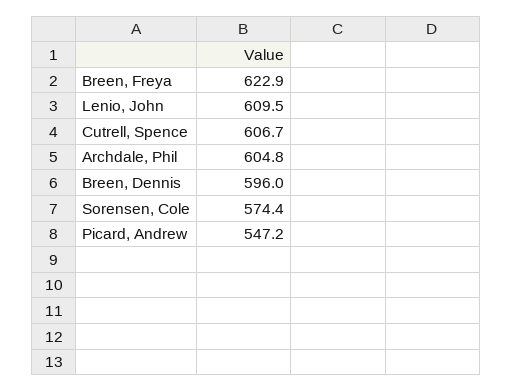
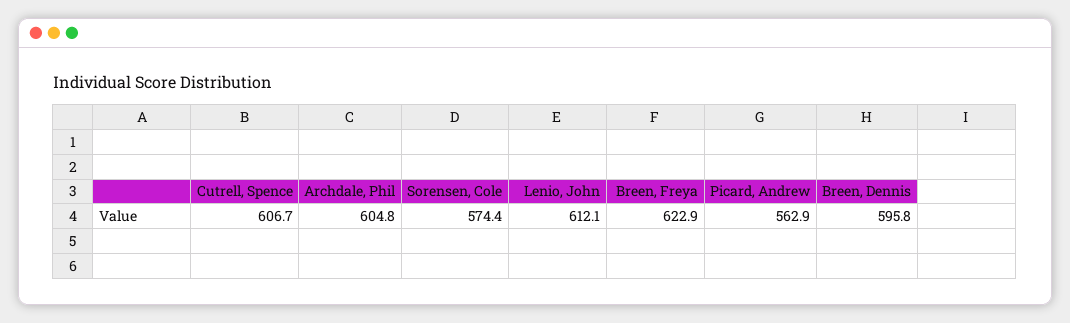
Lenio, John: 609.5 -> 612.1
Breen, Dennis: 596 -> 595.8
Picard, Andrew: 547.2 -> 562.9

